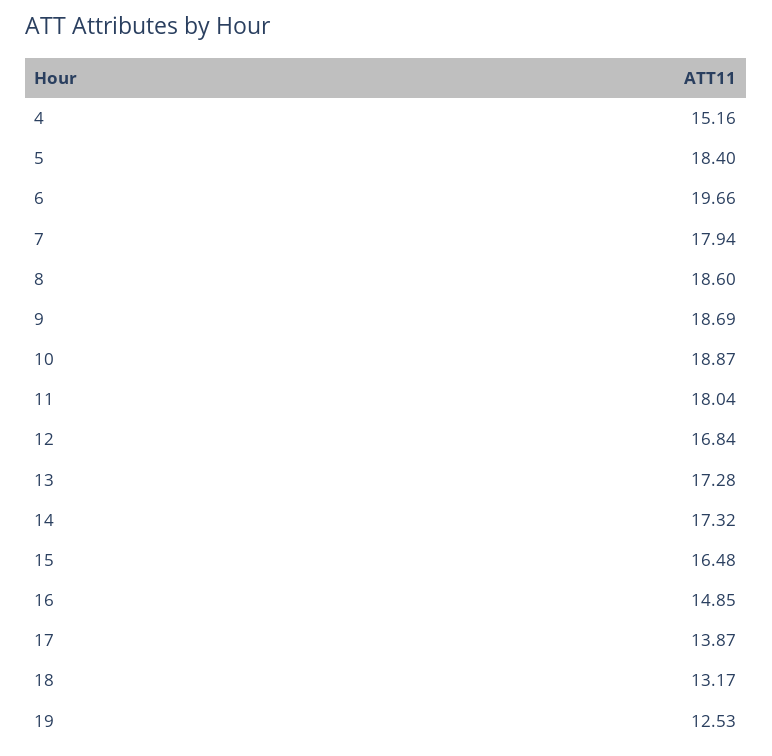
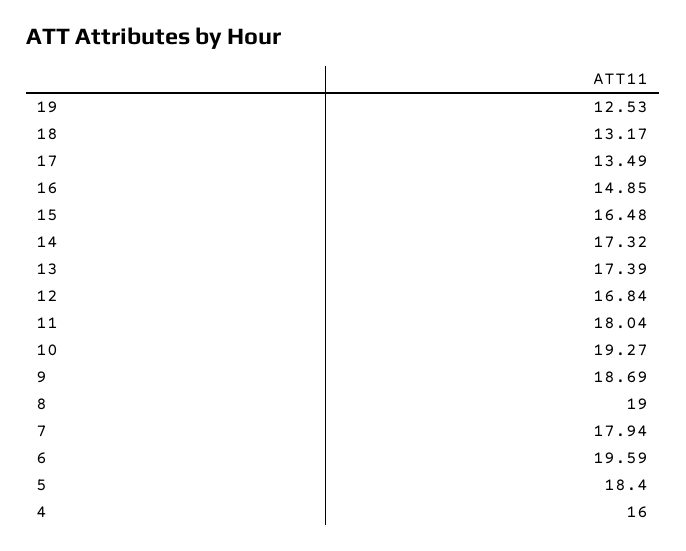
4: 15.16 -> 16
6: 19.66 -> 19.59
8: 18.6 -> 19
10: 18.87 -> 19.27
13: 17.28 -> 17.39
17: 13.87 -> 13.49

